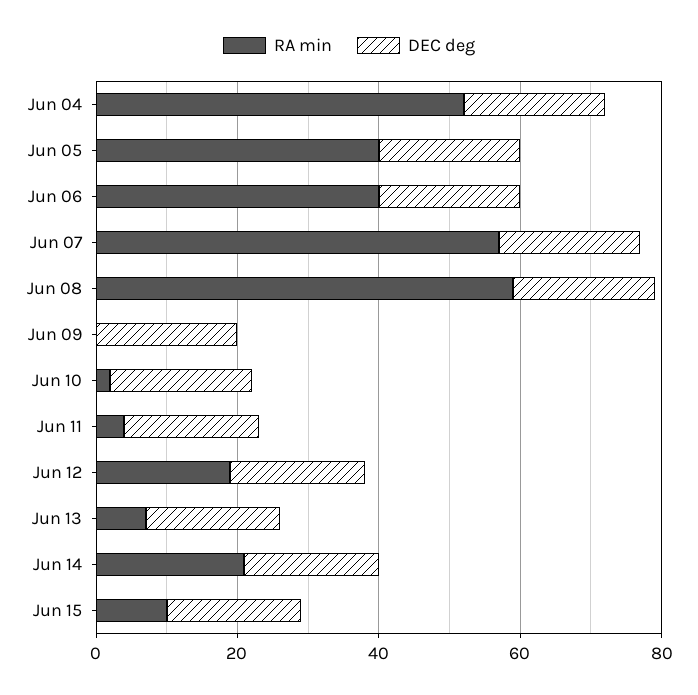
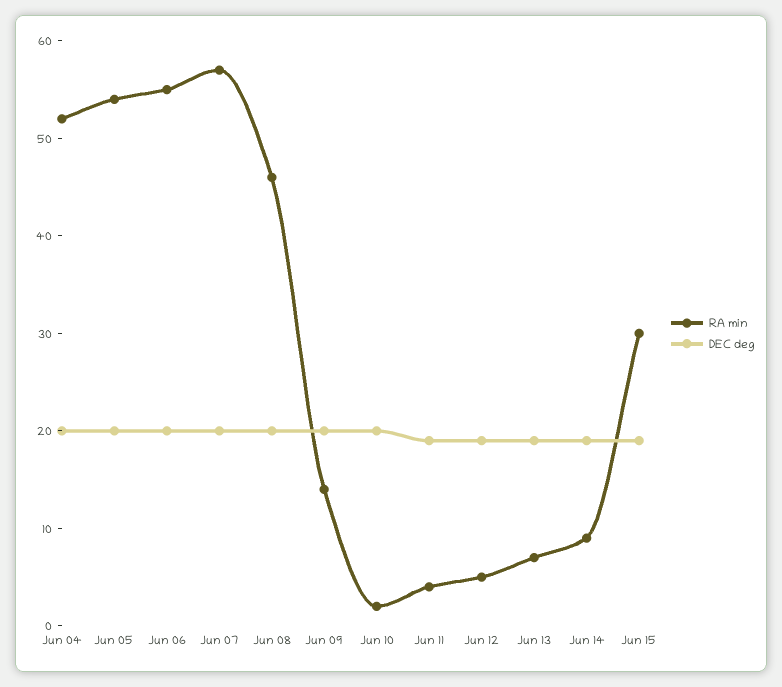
RA min, Jun 05: 40 -> 54
RA min, Jun 06: 40 -> 55
RA min, Jun 08: 60 -> 46
RA min, Jun 09: 0 -> 14
RA min, Jun 12: 20 -> 5
RA min, Jun 14: 20 -> 9
RA min, Jun 15: 10 -> 30

